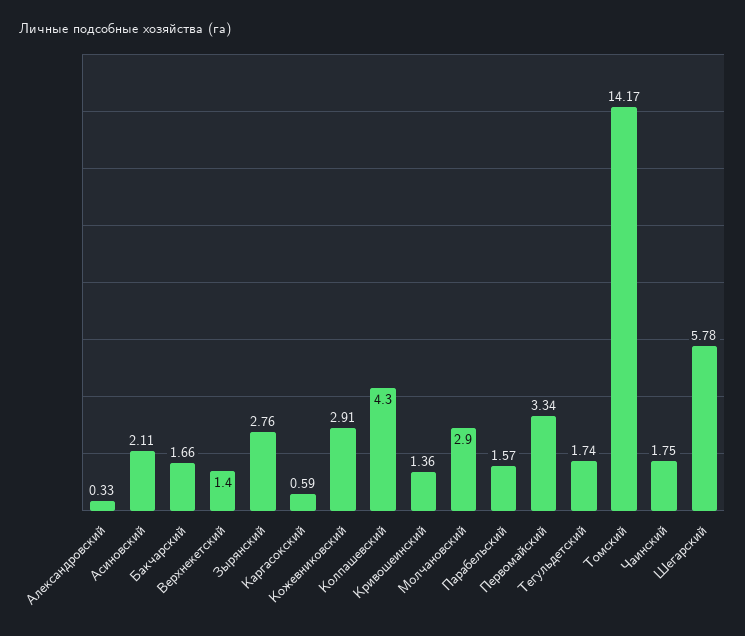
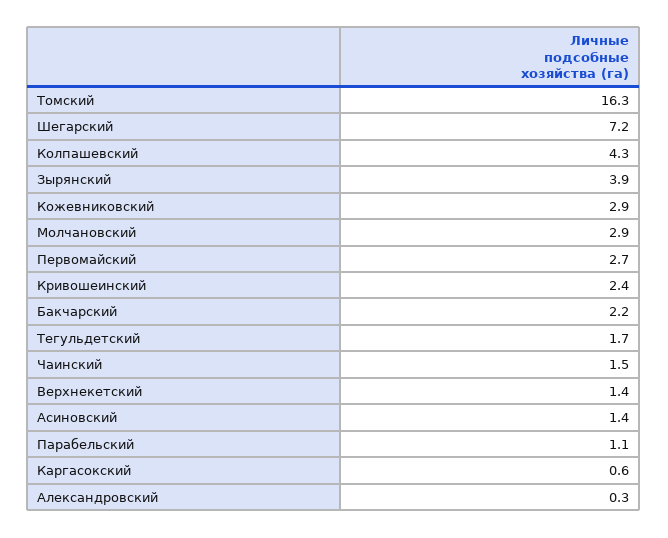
Асиновский: 2.11 -> 1.4
Бакчарский: 1.66 -> 2.2
Зырянский: 2.76 -> 3.9
Кривошеинский: 1.36 -> 2.4
Парабельский: 1.57 -> 1.1
Первомайский: 3.34 -> 2.7
Томский: 14.17 -> 16.3
Чаинский: 1.75 -> 1.5
Шегарский: 5.78 -> 7.2

